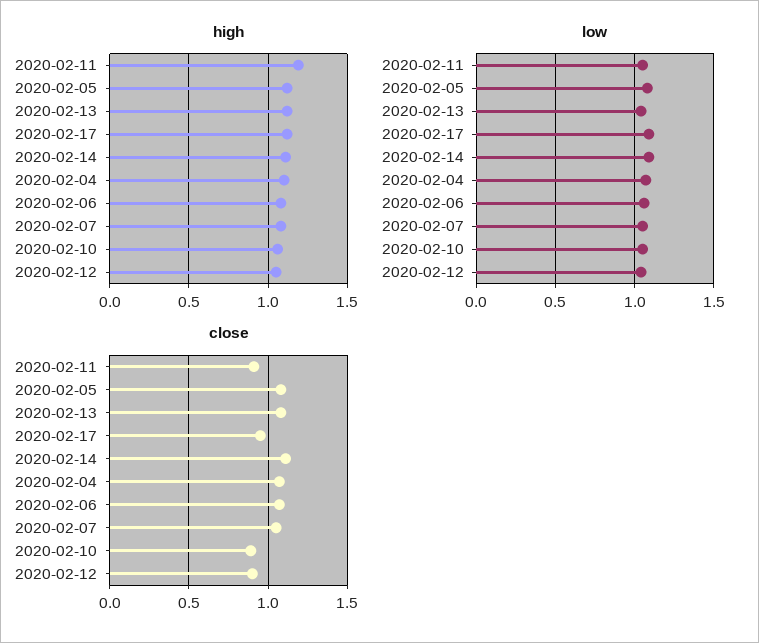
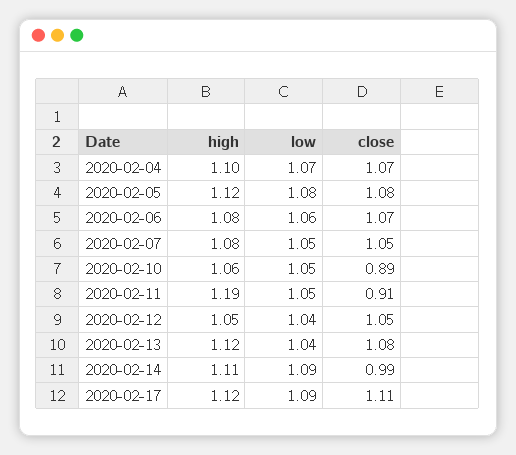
close, 2020-02-17: 0.95 -> 1.11
close, 2020-02-14: 1.1 -> 0.99
close, 2020-02-12: 0.9 -> 1.05

